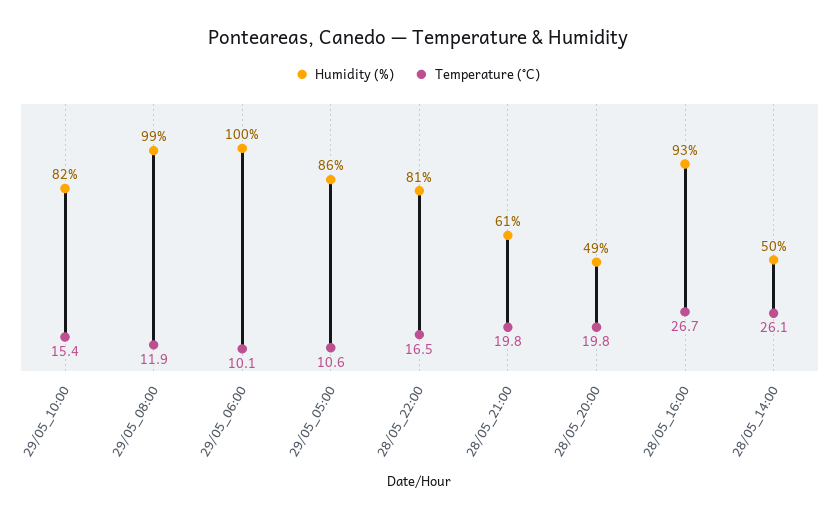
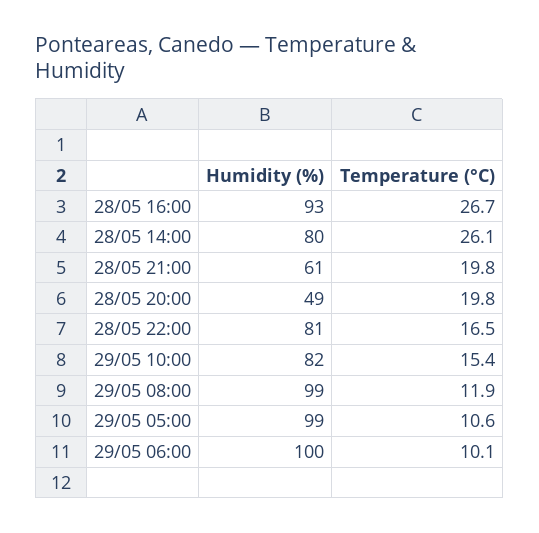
Humidity (%), 29/05_05:00: 86 -> 99
Humidity (%), 28/05_14:00: 50 -> 80

